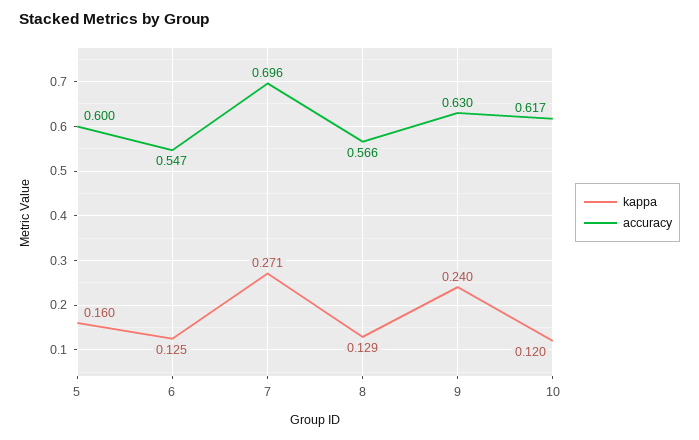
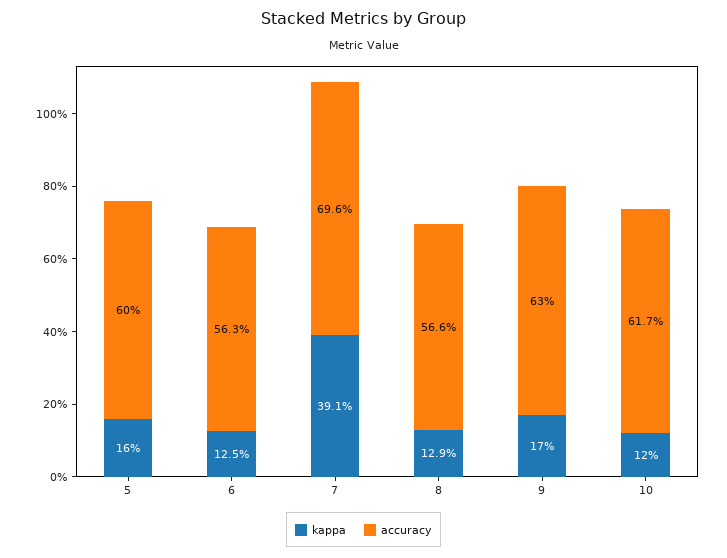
accuracy, 6: 0.547 -> 0.563
kappa, 7: 0.271 -> 0.391
kappa, 9: 0.24 -> 0.17

